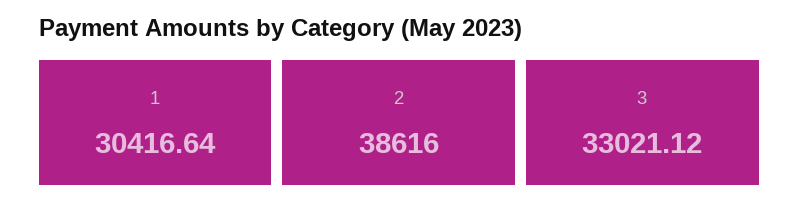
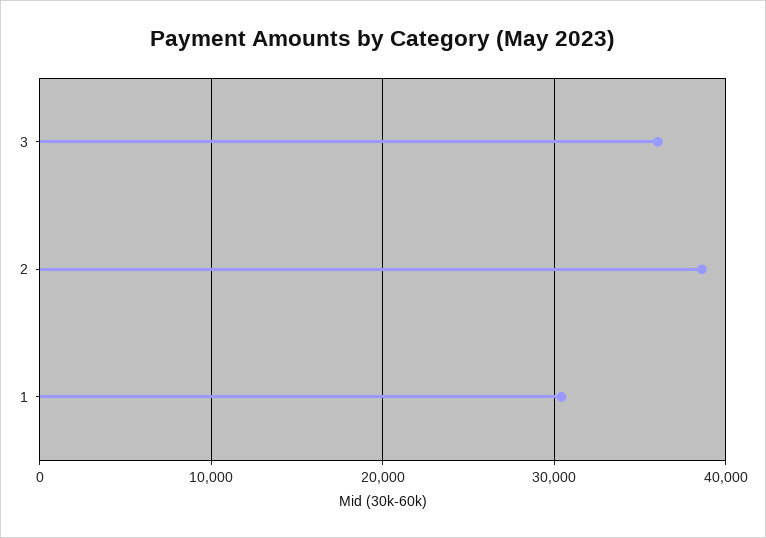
3: 33021.12 -> 36000

